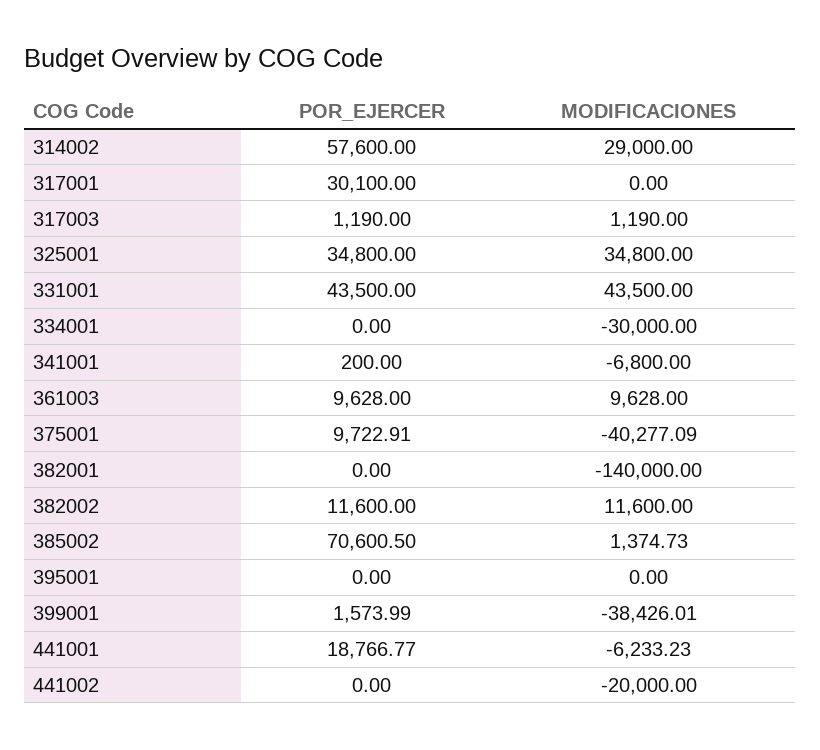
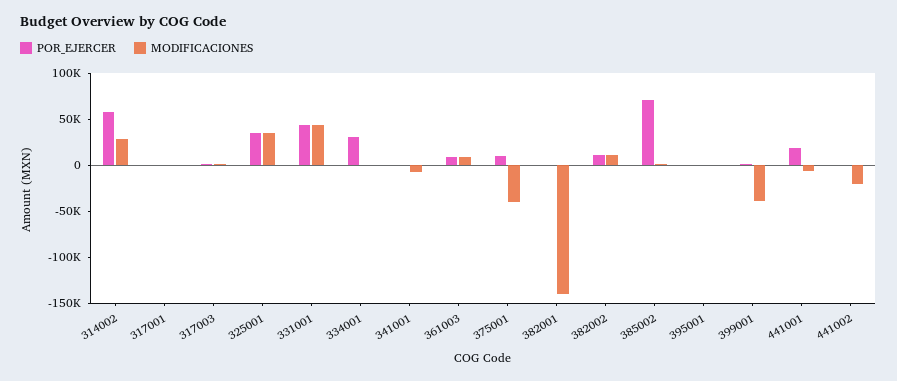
POR_EJERCER, 317001: 30100 -> 0
POR_EJERCER, 334001: 0 -> 30000
MODIFICACIONES, 334001: -30000 -> 0

